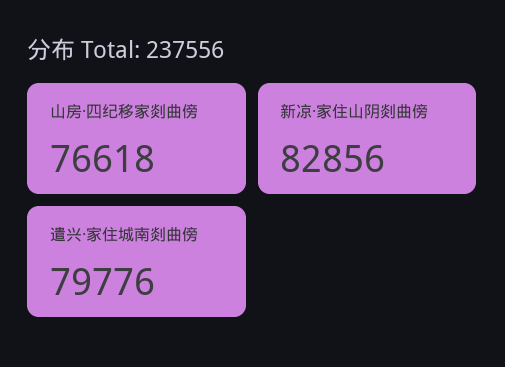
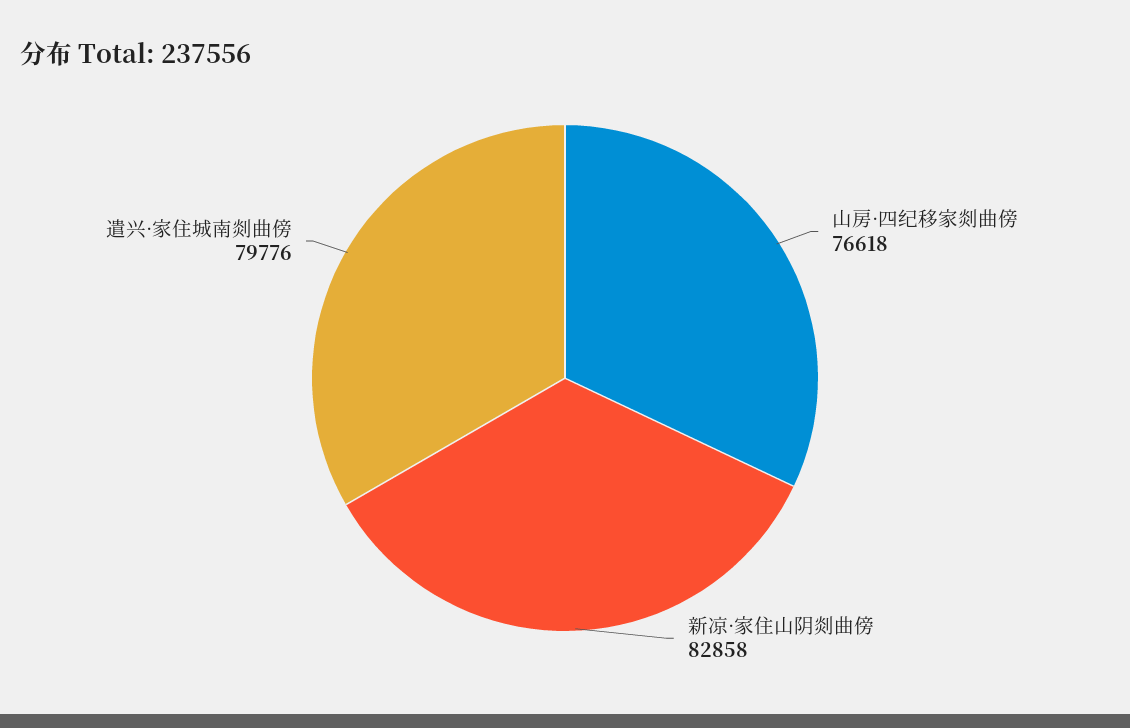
新凉·家住山阴剡曲傍: 82856 -> 82858

